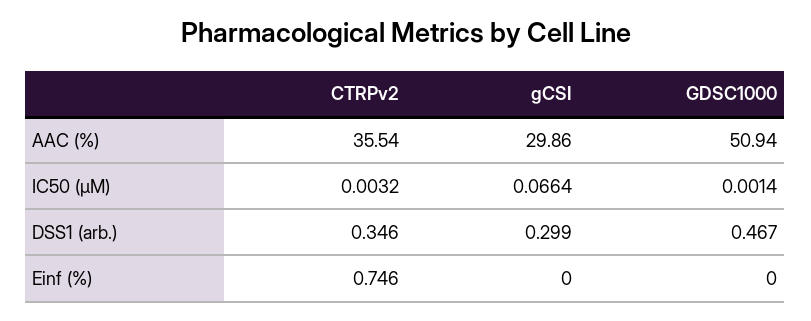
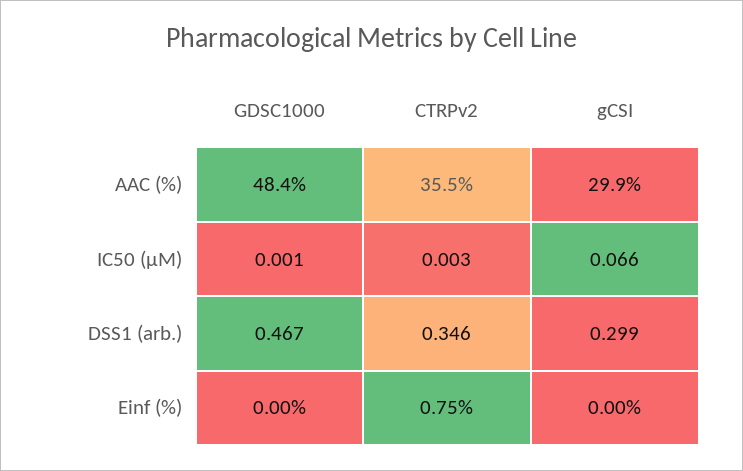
GDSC1000, AAC (%): 50.94 -> 48.4

